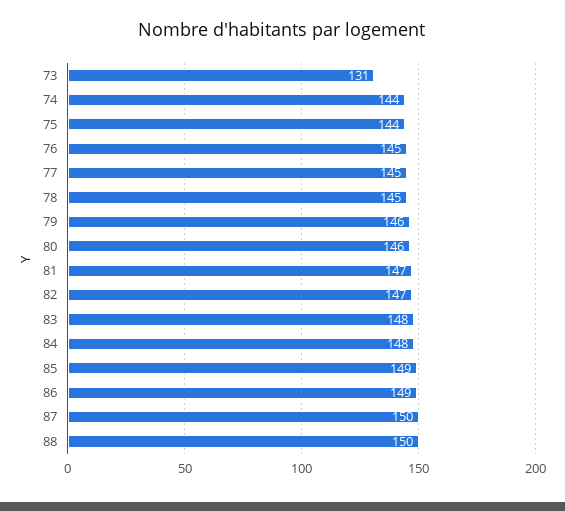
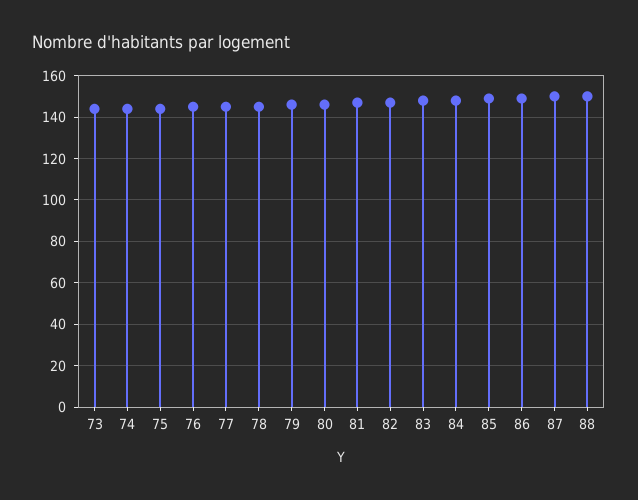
73: 131 -> 145

